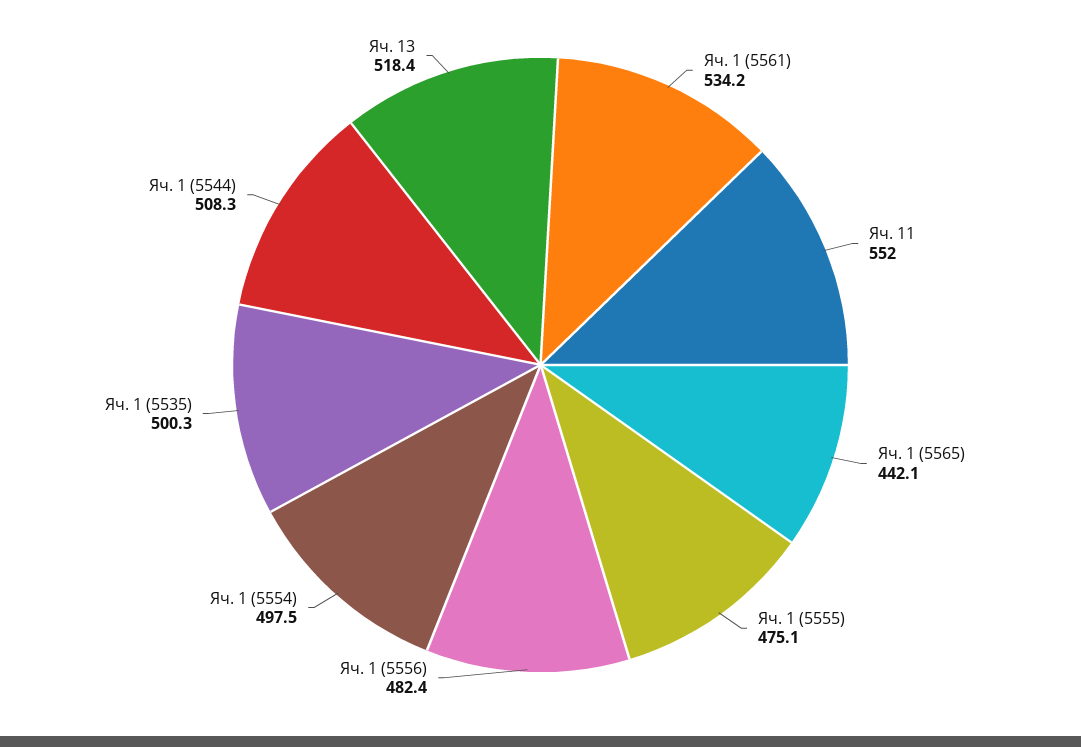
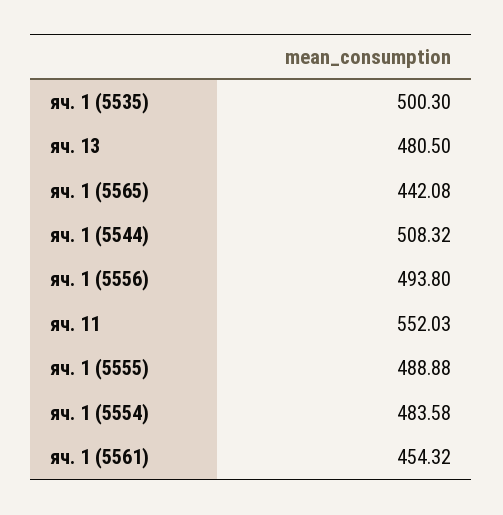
Яч. 1 (5561): 534.2 -> 454.32
Яч. 1 (5555): 475.1 -> 488.88
Яч. 1 (5556): 482.4 -> 493.8
Яч. 1 (5554): 497.5 -> 483.58
Яч. 13: 518.4 -> 480.5

